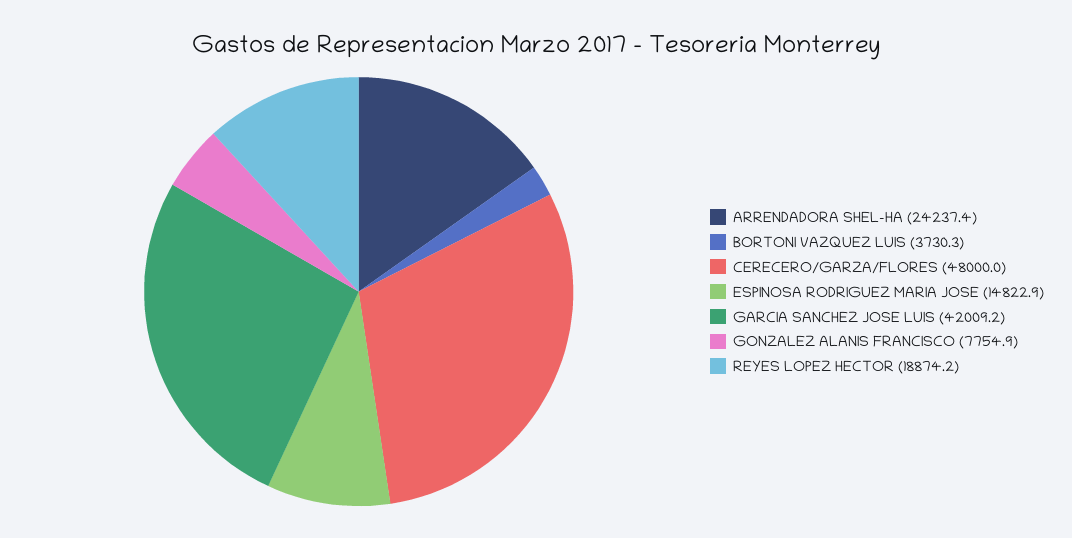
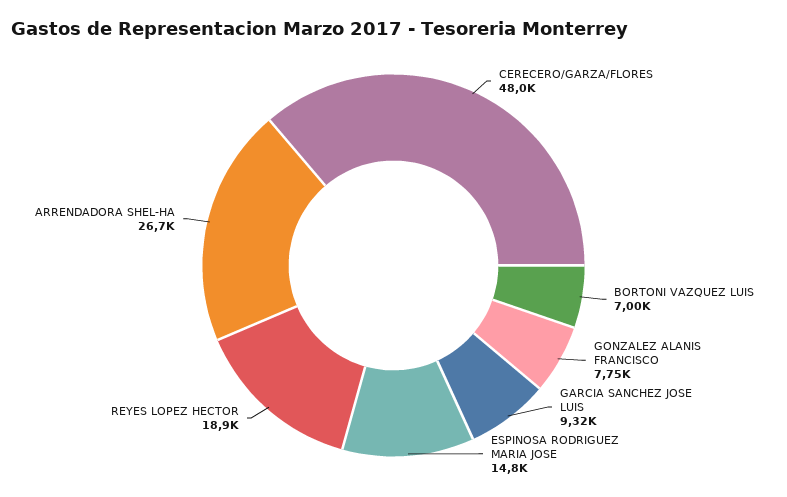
ARRENDADORA SHEL-HA: 24237.4 -> 26700
BORTONI VAZQUEZ LUIS: 3730.3 -> 7000
GARCIA SANCHEZ JOSE LUIS: 42009.2 -> 9320

